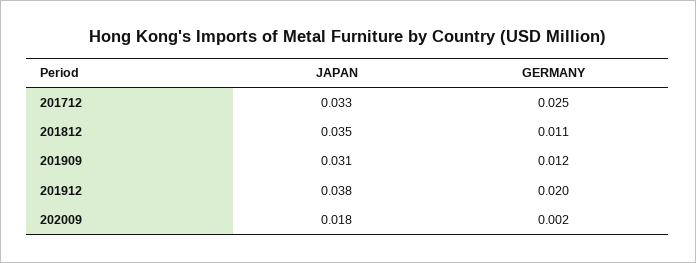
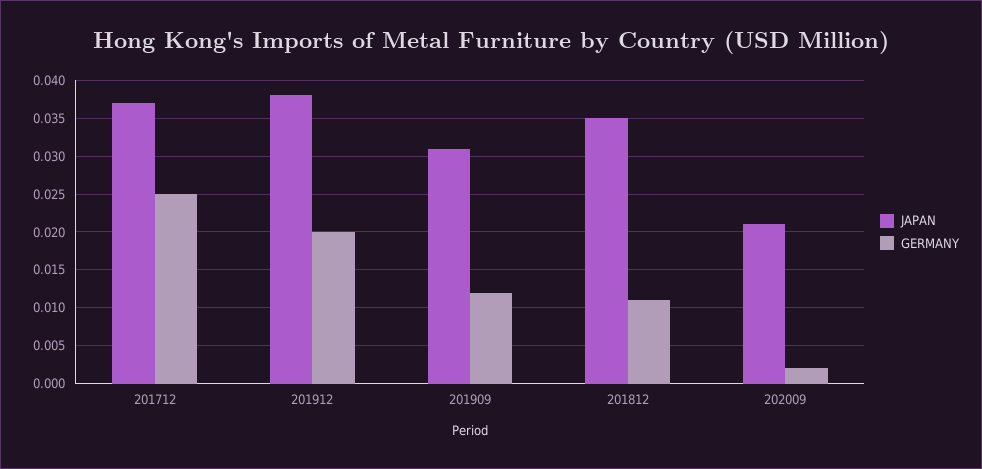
JAPAN, 201712: 0.033 -> 0.037
JAPAN, 202009: 0.018 -> 0.021

